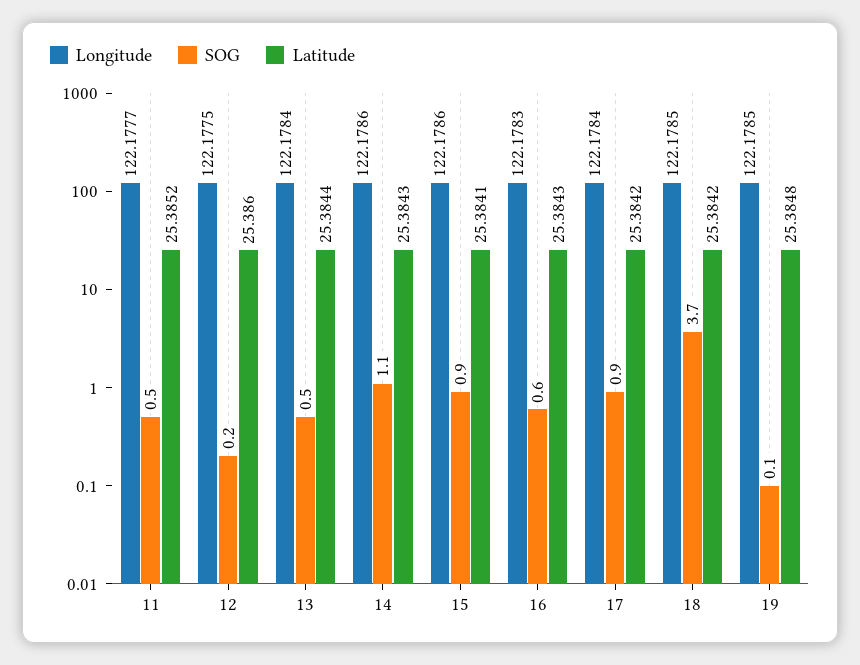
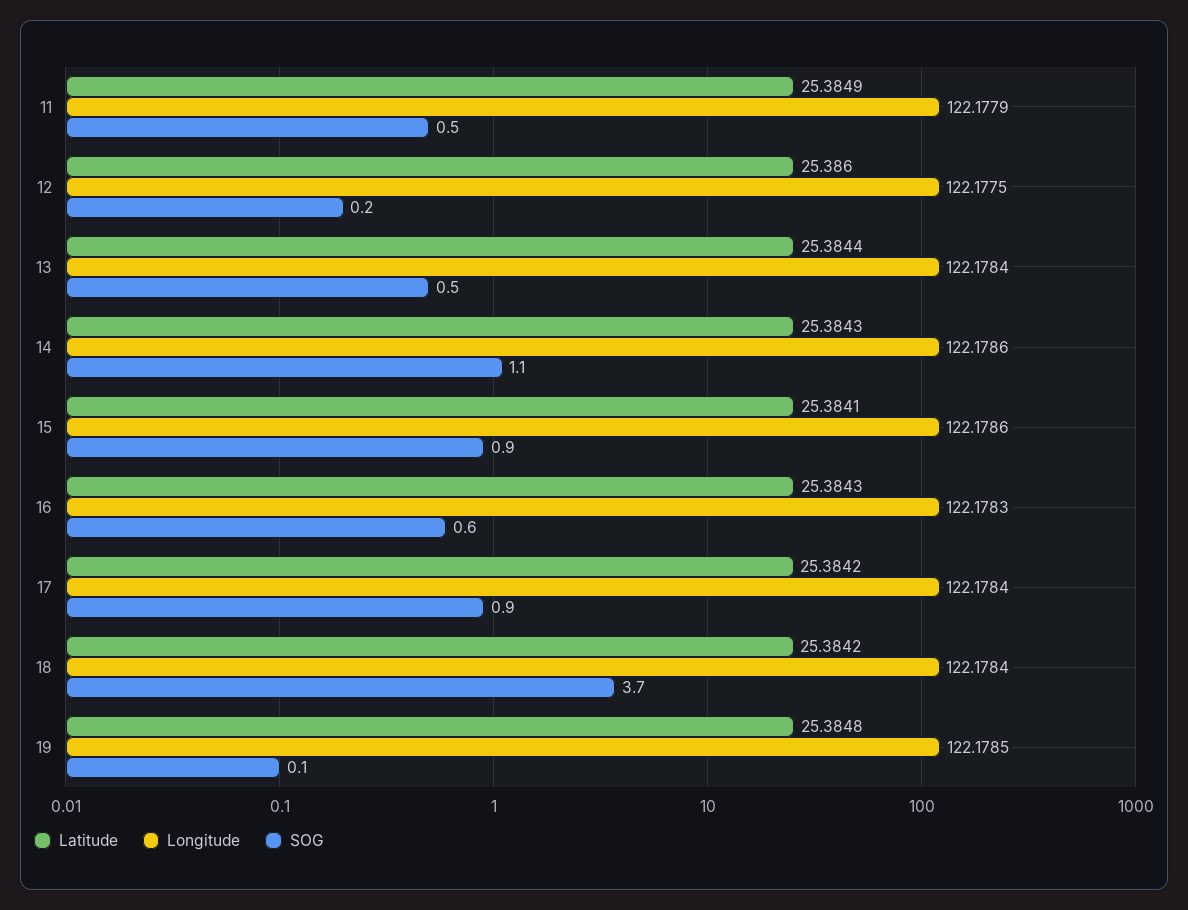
Longitude, 11: 122.1777 -> 122.1779
Latitude, 11: 25.3852 -> 25.3849
Longitude, 18: 122.1785 -> 122.1784

